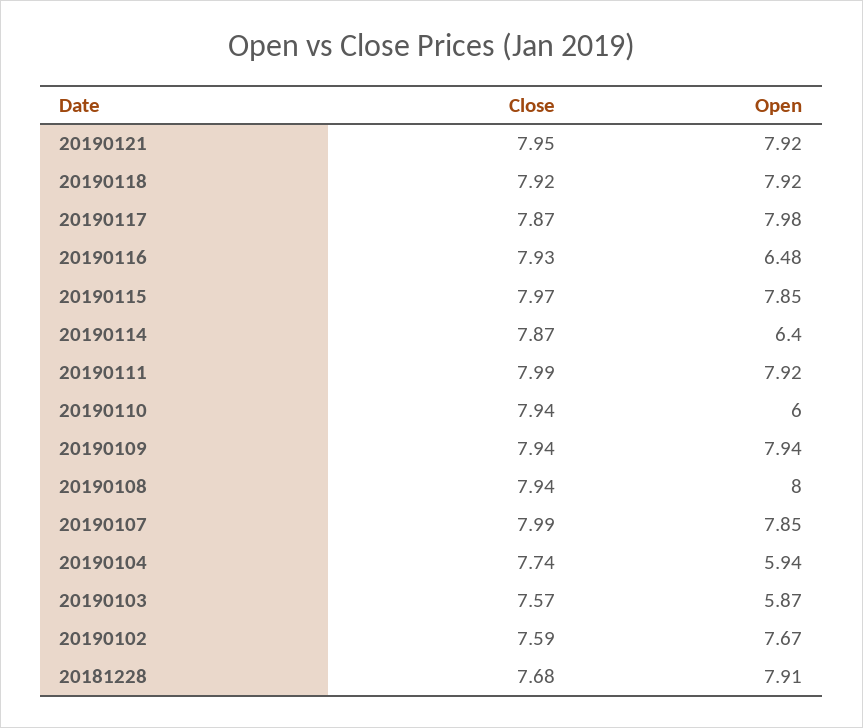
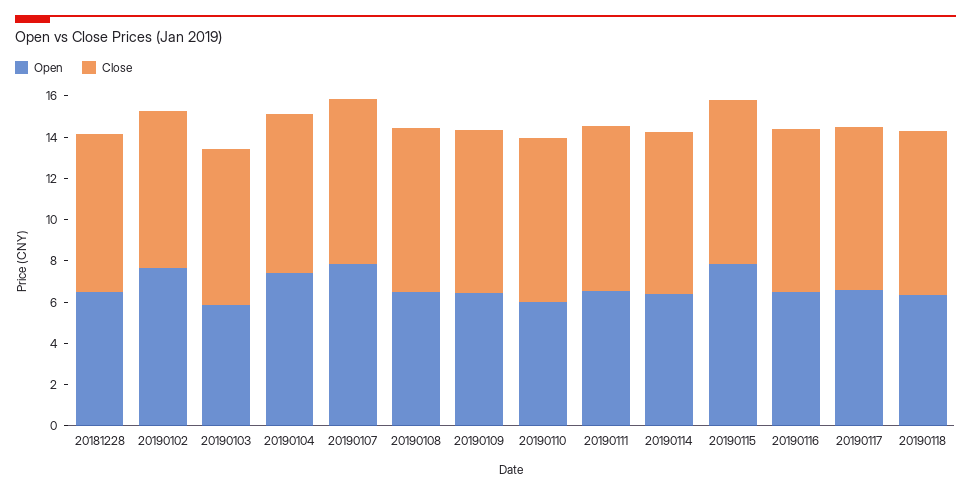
Close, 20190121: 7.95 -> none
Open, 20190121: 7.92 -> none
Open, 20190118: 7.92 -> 6.5
Open, 20190117: 7.98 -> 6.5
Open, 20190111: 7.92 -> 6.5
Open, 20190109: 7.94 -> 6.5
Open, 20190108: 8 -> 6.5
Open, 20190104: 5.94 -> 7.5
Open, 20181228: 7.91 -> 6.5

